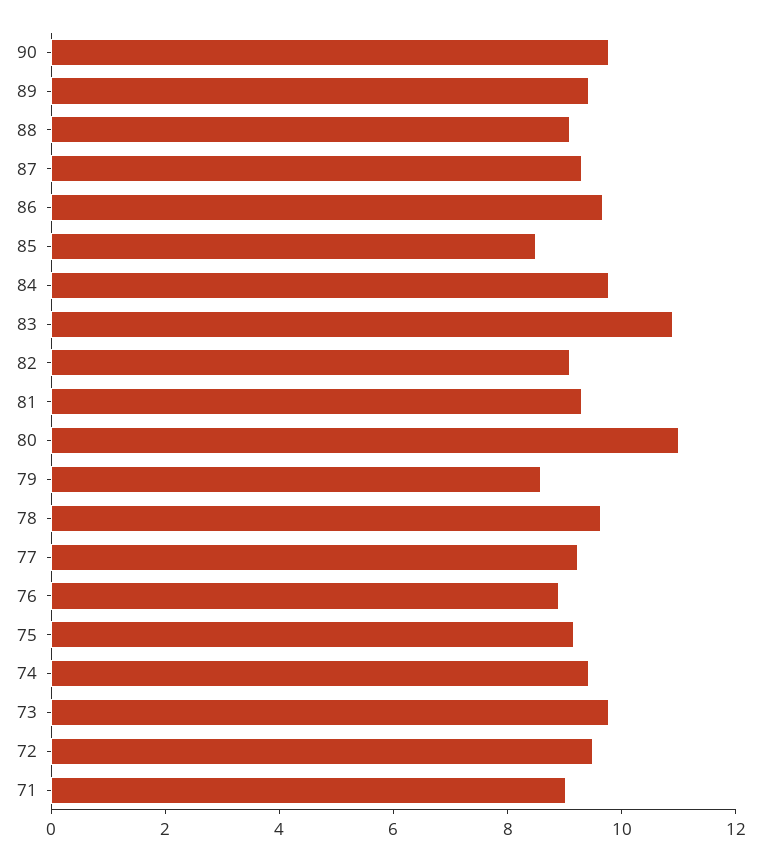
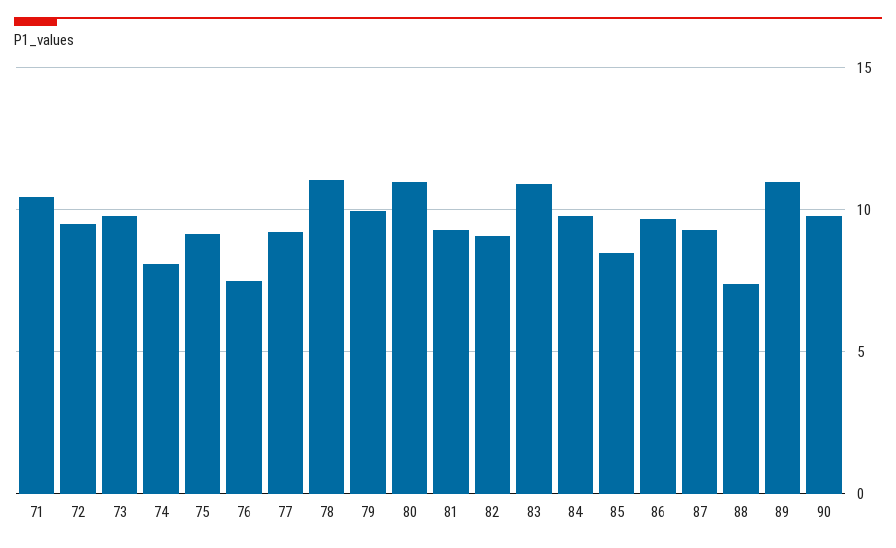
89: 9.5 -> 11
88: 9 -> 7.5
79: 8.5 -> 10
78: 9.5 -> 11
76: 9 -> 7.5
74: 9.5 -> 8
71: 9 -> 10.5

